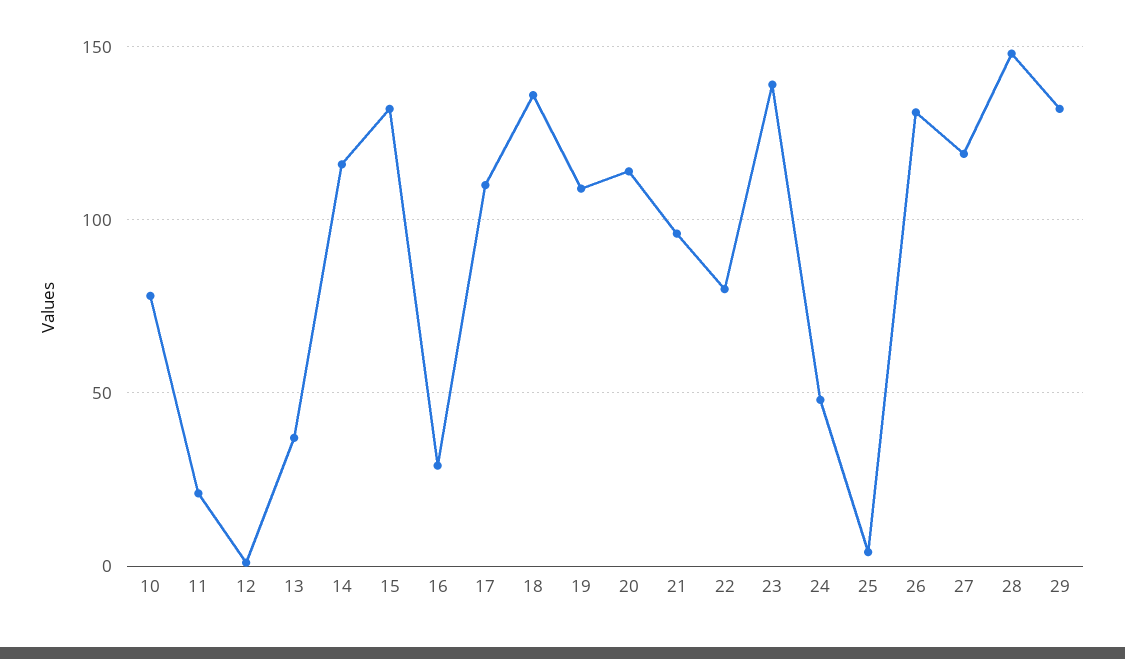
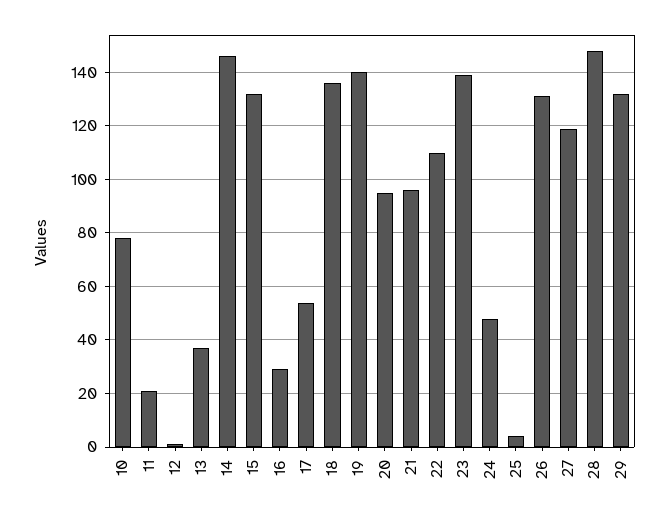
14: 115 -> 145
17: 110 -> 55
19: 110 -> 140
20: 115 -> 95
22: 80 -> 110

